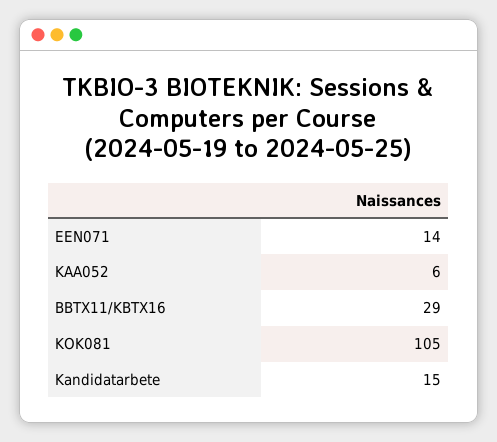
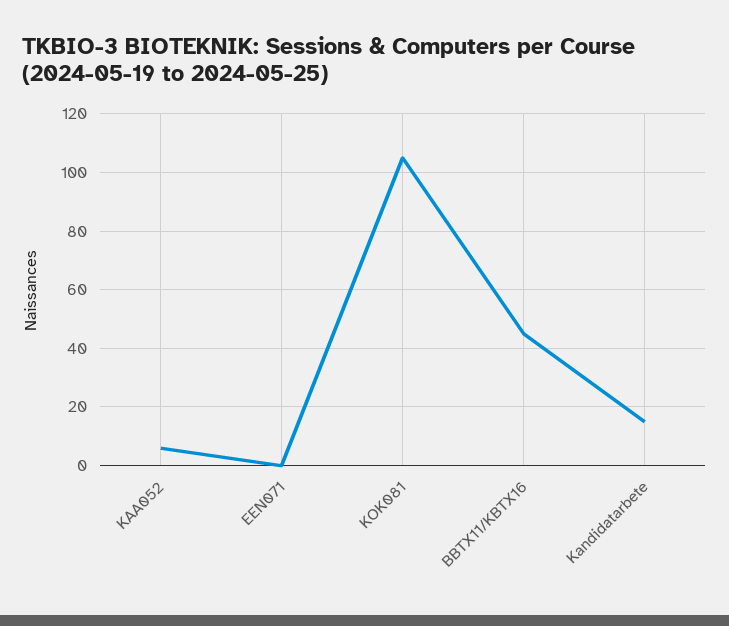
EEN071: 14 -> 0
BBTX11/KBTX16: 29 -> 45

